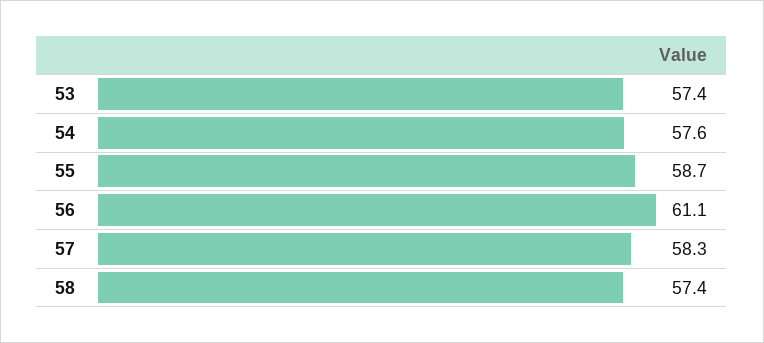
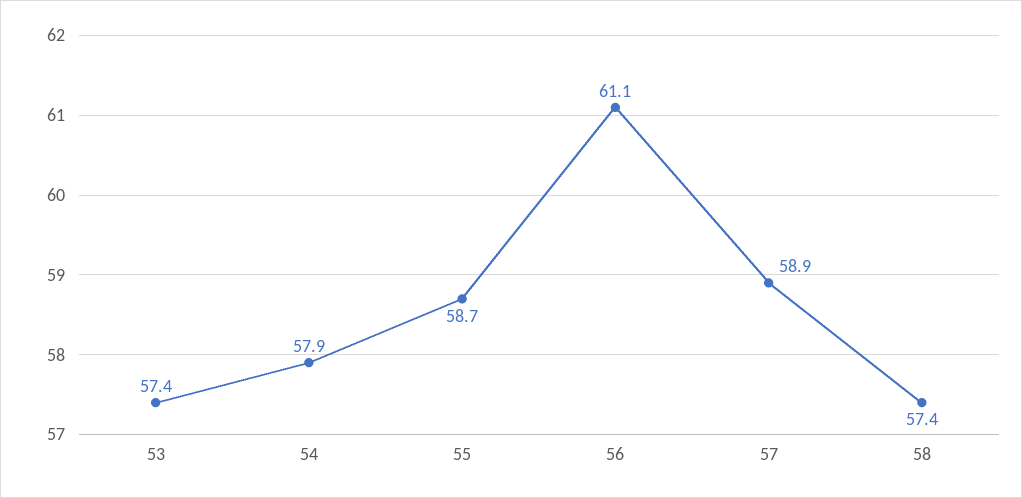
54: 57.6 -> 57.9
57: 58.3 -> 58.9

